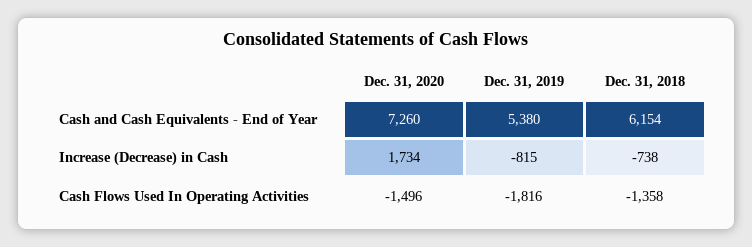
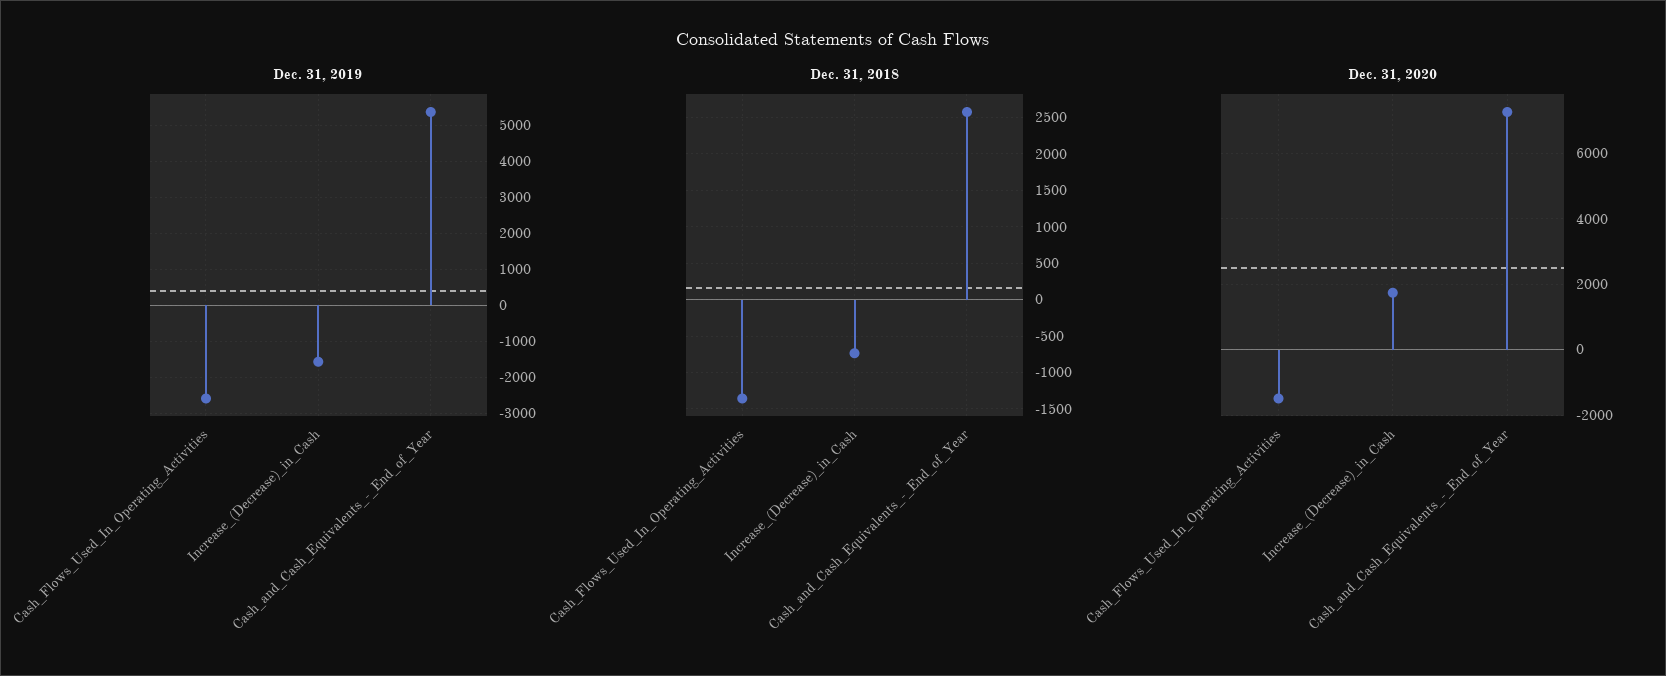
Dec. 31, 2018, Cash and Cash Equivalents - End of Year: 6154 -> 2600
Dec. 31, 2019, Increase (Decrease) in Cash: -815 -> -1600
Dec. 31, 2019, Cash Flows Used In Operating Activities: -1816 -> -2600

